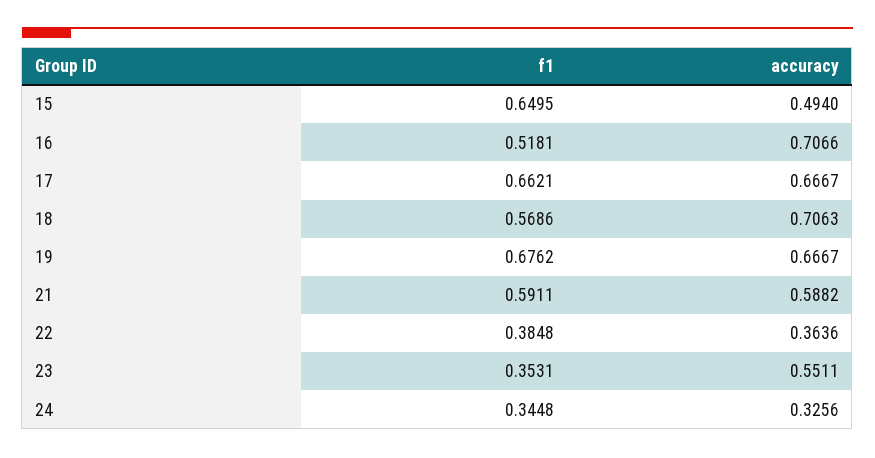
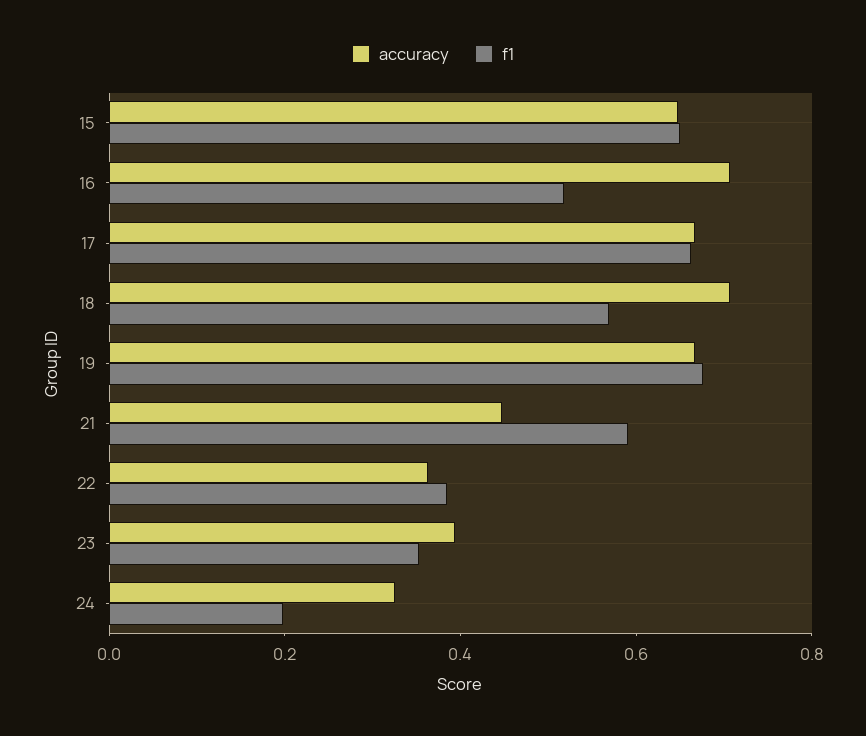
accuracy, 15: 0.494 -> 0.65
accuracy, 21: 0.5882 -> 0.45
accuracy, 23: 0.5511 -> 0.4
f1, 24: 0.3448 -> 0.2

